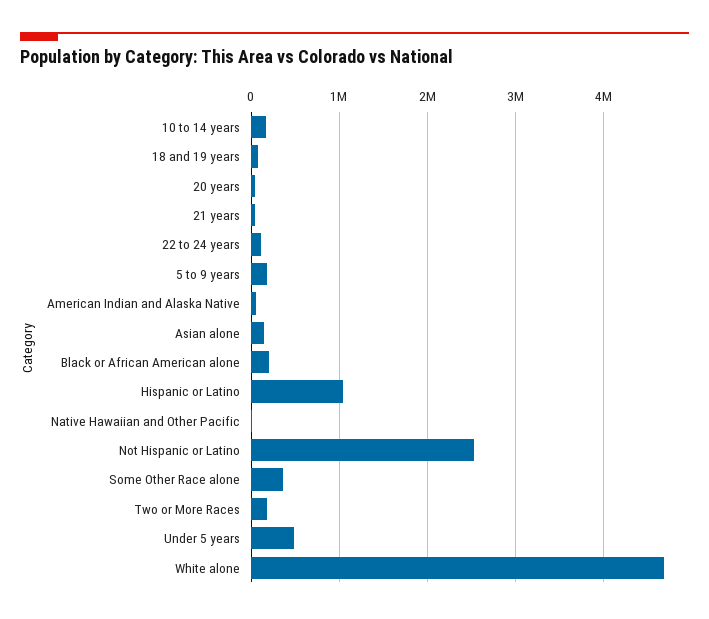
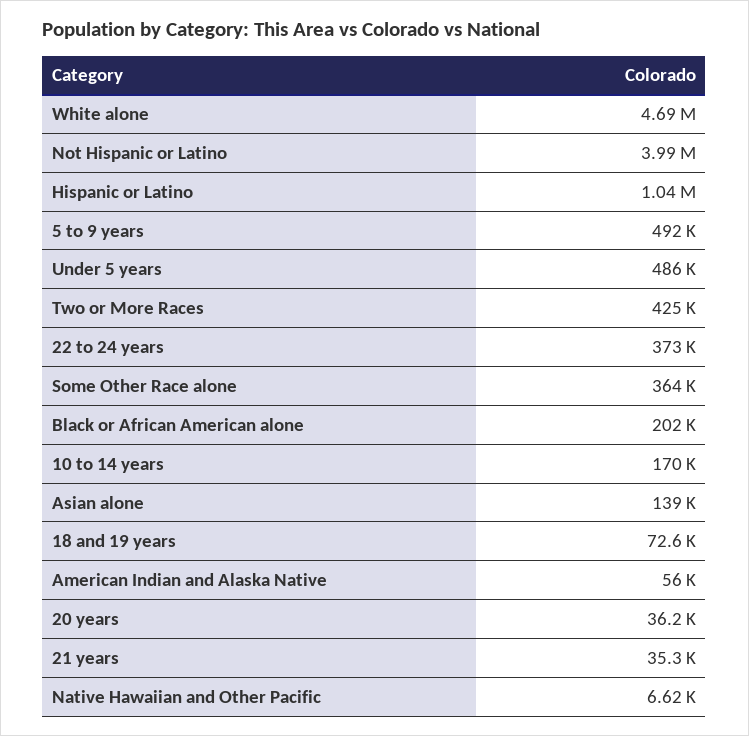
22 to 24 years: 100000 -> 373000
5 to 9 years: 200000 -> 492000
Not Hispanic or Latino: 2500000 -> 3990000
Two or More Races: 200000 -> 425000

